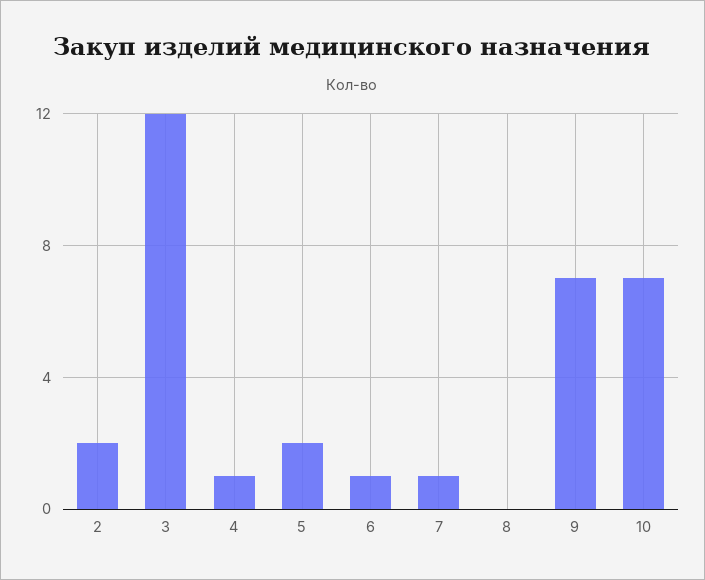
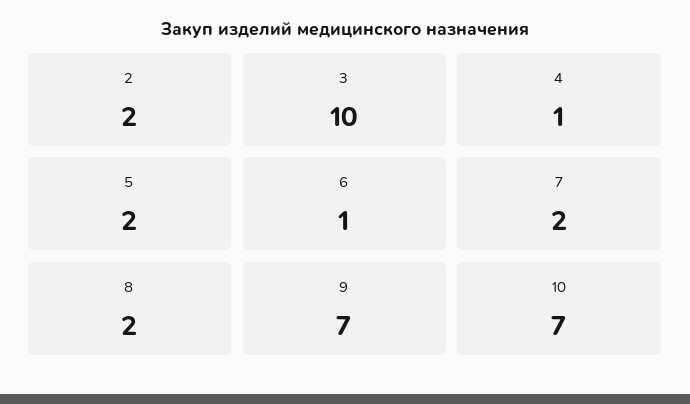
3: 12 -> 10
7: 1 -> 2
8: 0 -> 2

